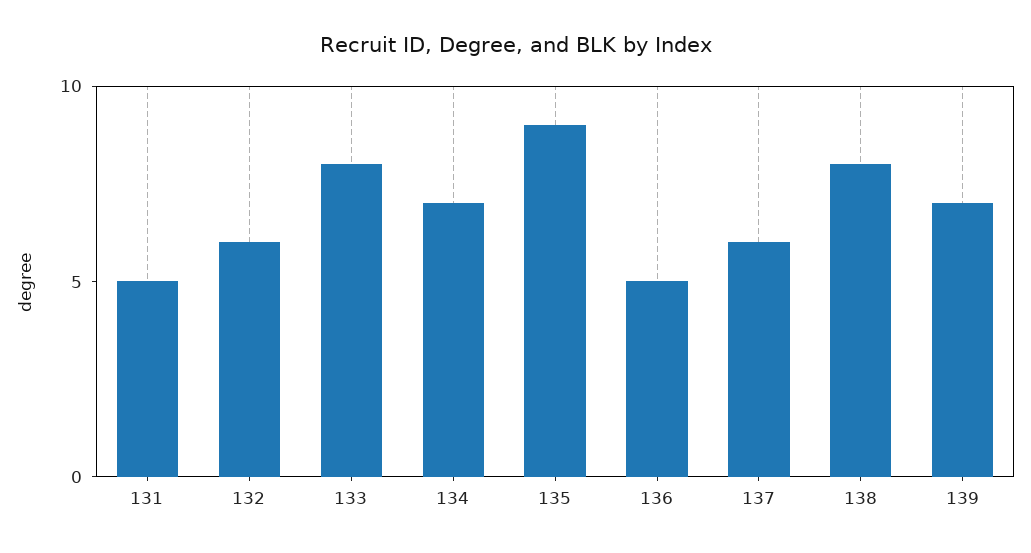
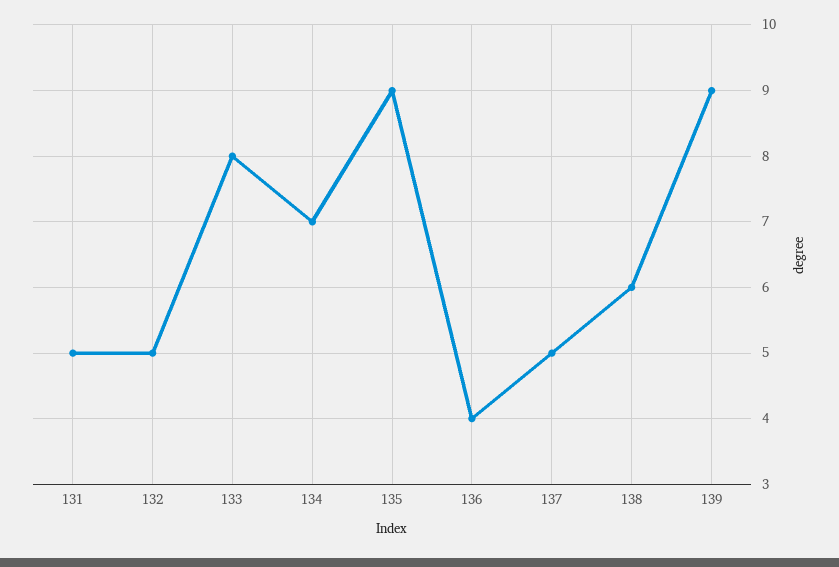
132: 6 -> 5
136: 5 -> 4
137: 6 -> 5
138: 8 -> 6
139: 7 -> 9

